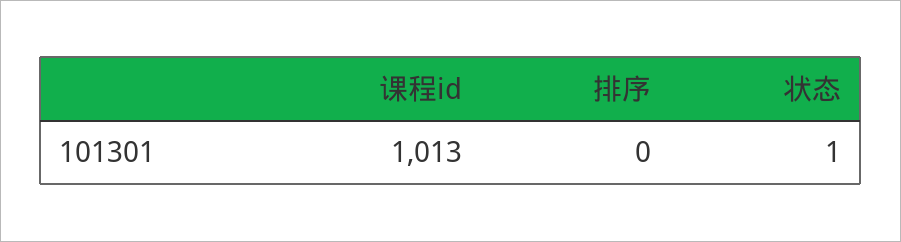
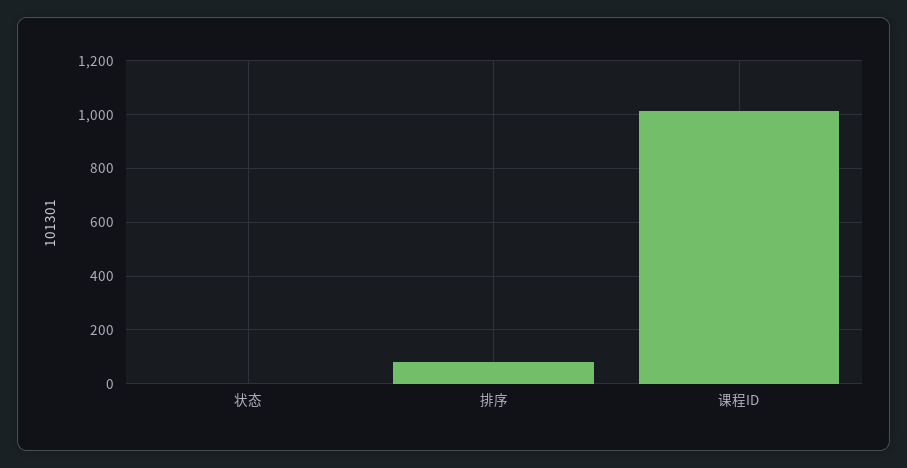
排序: 0 -> 75

